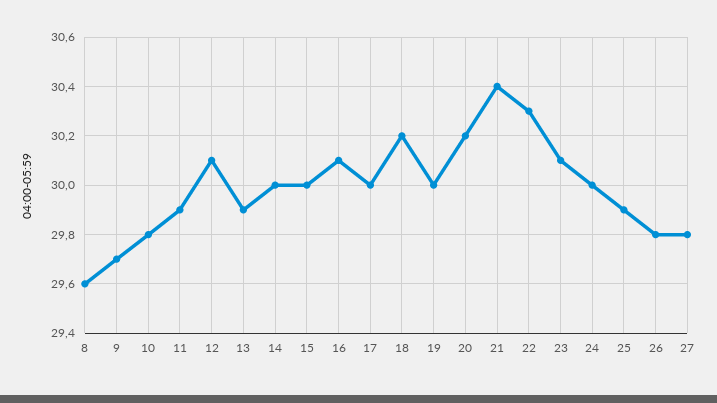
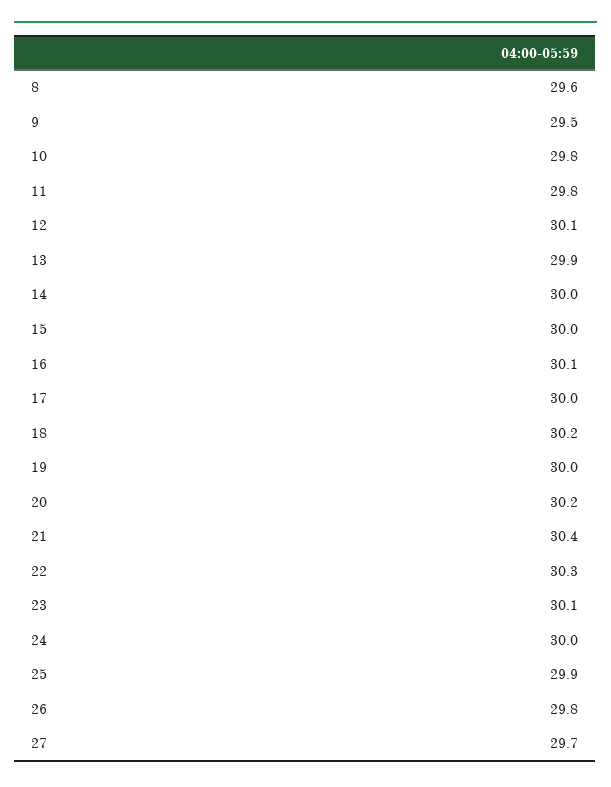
9: 29.7 -> 29.5
11: 29.9 -> 29.8
27: 29.8 -> 29.7

